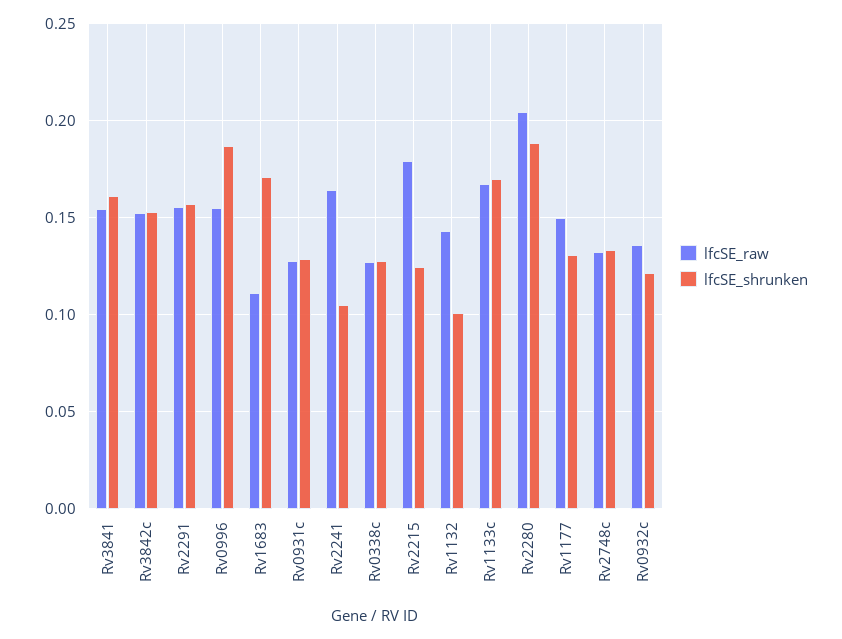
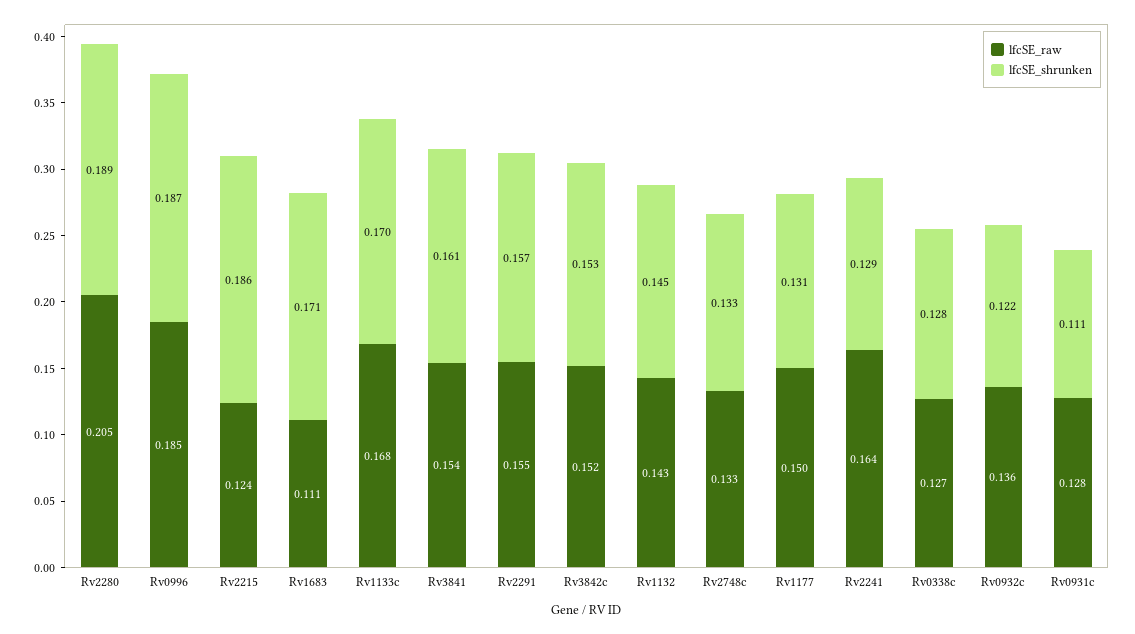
lfcSE_raw, Rv0996: 0.155 -> 0.185
lfcSE_shrunken, Rv0931c: 0.13 -> 0.111
lfcSE_shrunken, Rv2241: 0.105 -> 0.129
lfcSE_raw, Rv2215: 0.18 -> 0.124
lfcSE_shrunken, Rv2215: 0.125 -> 0.186
lfcSE_shrunken, Rv1132: 0.1 -> 0.145

